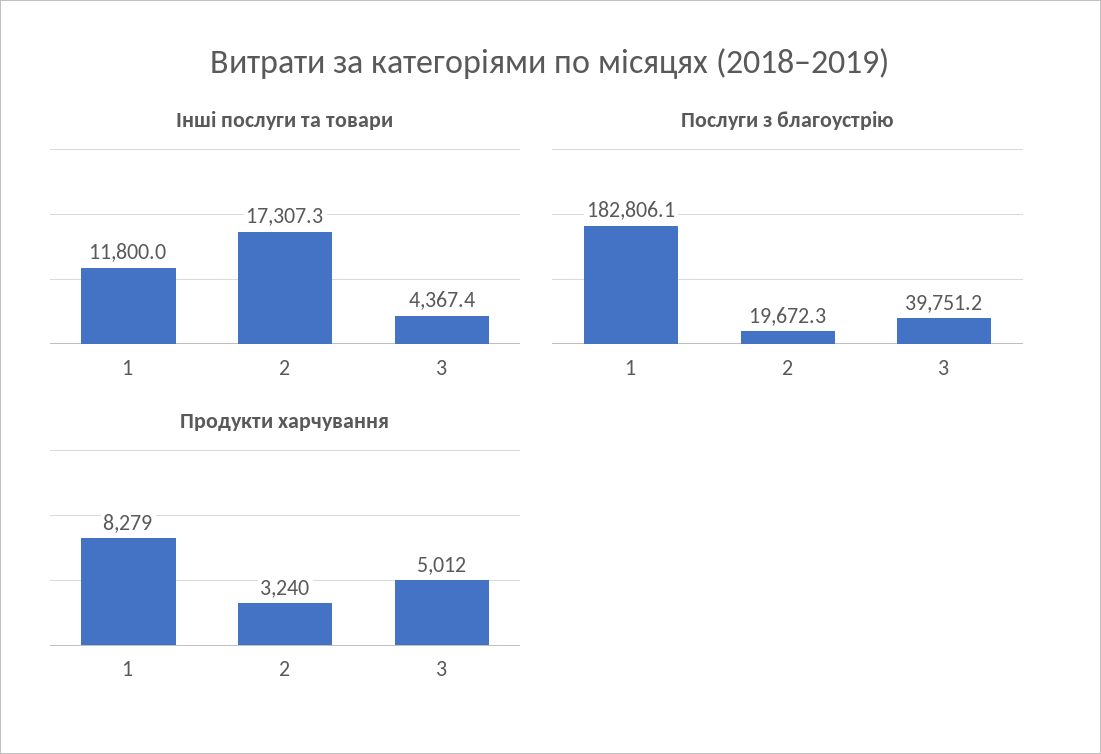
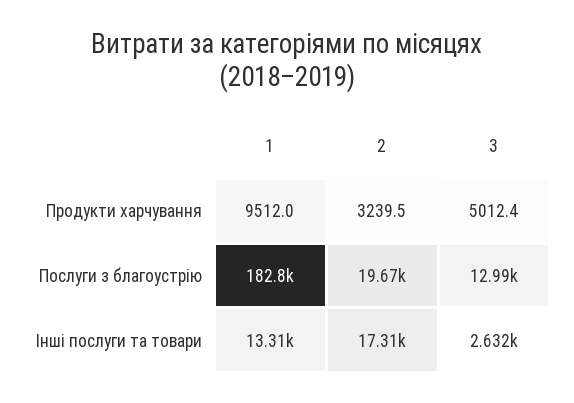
Інші послуги та товари, 1: 11800 -> 13310
Інші послуги та товари, 3: 4367.4 -> 2632
Послуги з благоустрію, 3: 39751.2 -> 12990
Продукти харчування, 1: 8279 -> 9512

